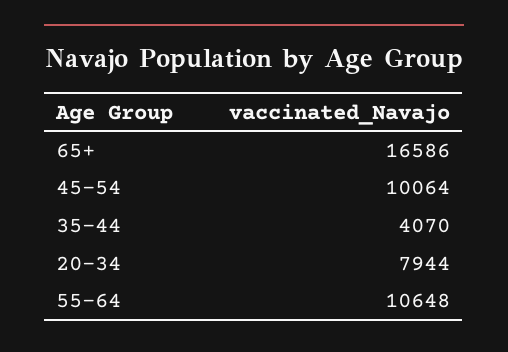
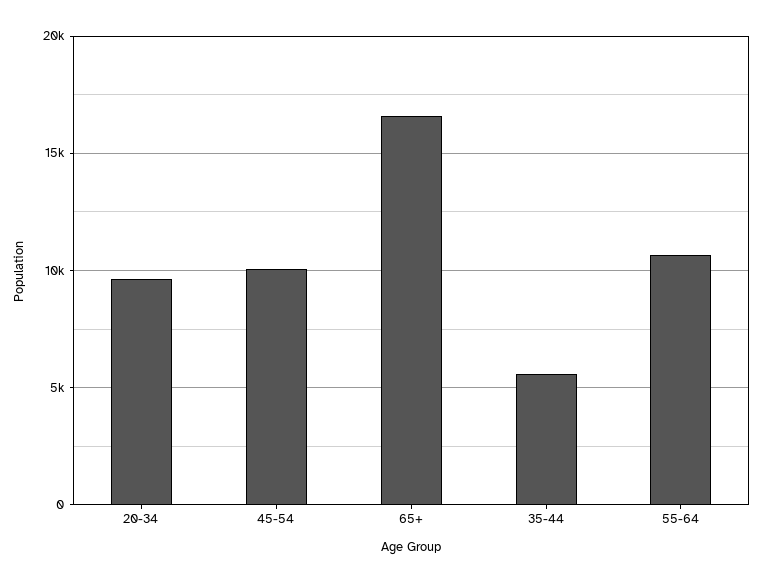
35-44: 4070 -> 5500
20-34: 7944 -> 9500

